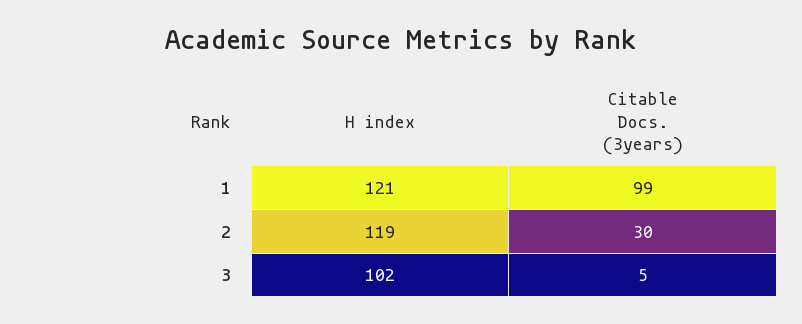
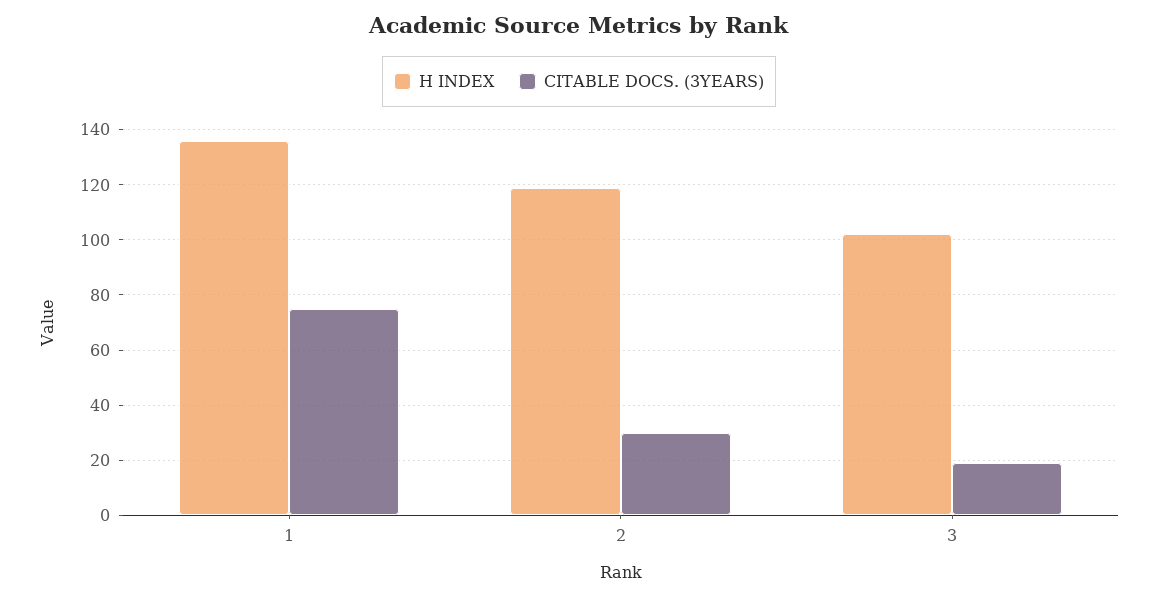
H index, 1: 121 -> 135
Citable Docs. (3years), 1: 99 -> 75
Citable Docs. (3years), 3: 5 -> 20

